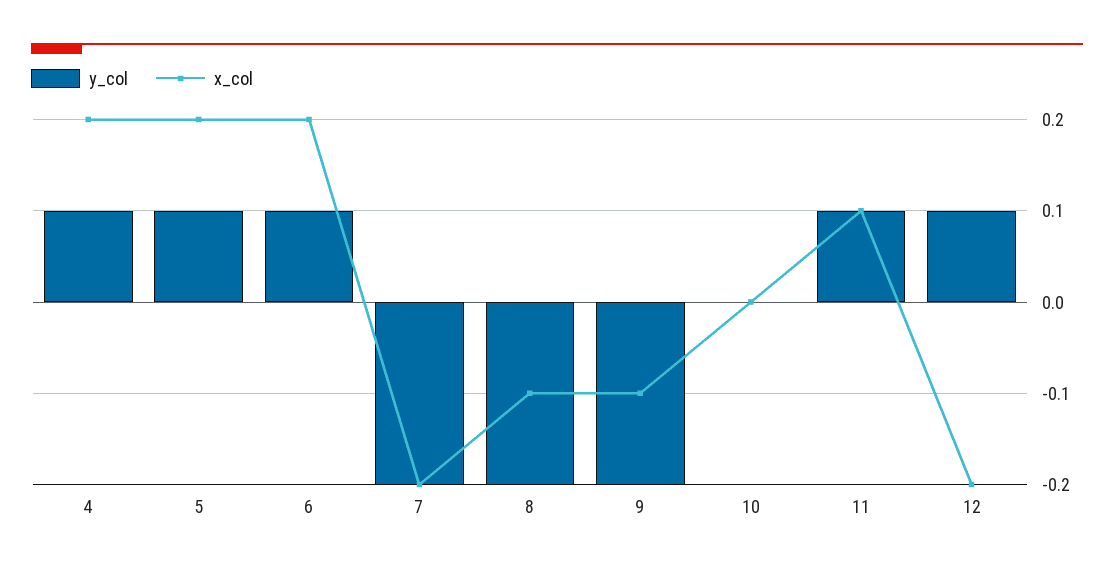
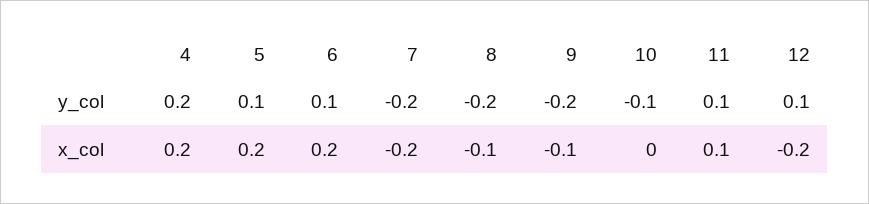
y_col, 4: 0.1 -> 0.2
y_col, 10: 0 -> -0.1

